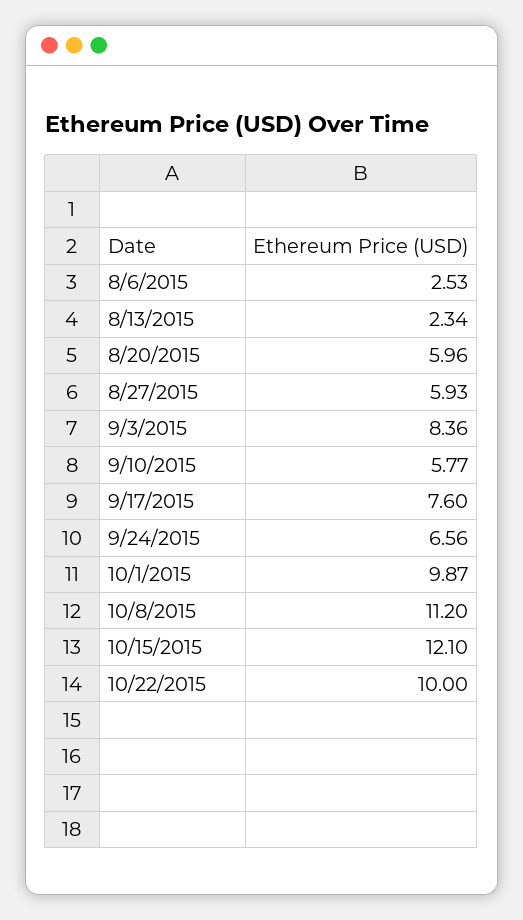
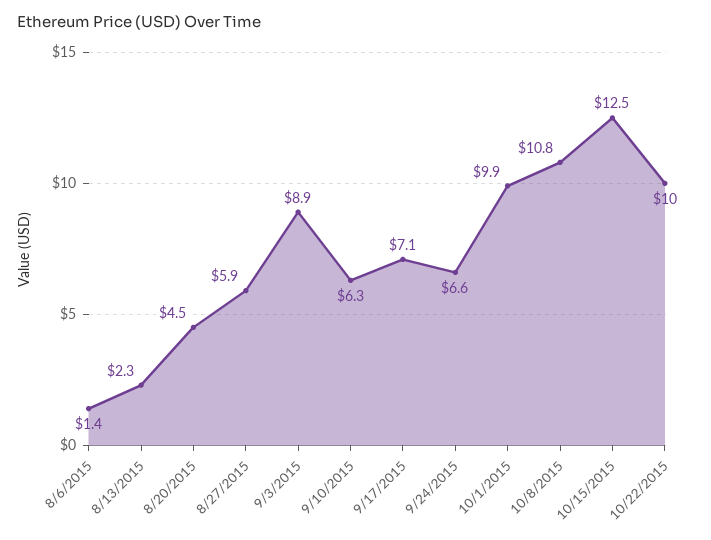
8/6/2015: 2.53 -> 1.4
8/20/2015: 5.96 -> 4.5
9/3/2015: 8.36 -> 8.9
9/10/2015: 5.77 -> 6.3
9/17/2015: 7.6 -> 7.1
10/8/2015: 11.2 -> 10.8
10/15/2015: 12.1 -> 12.5

